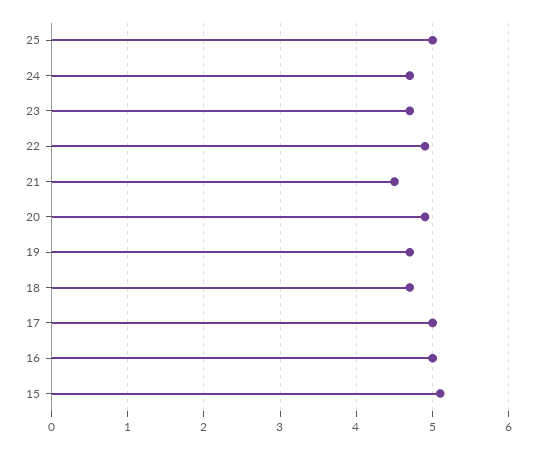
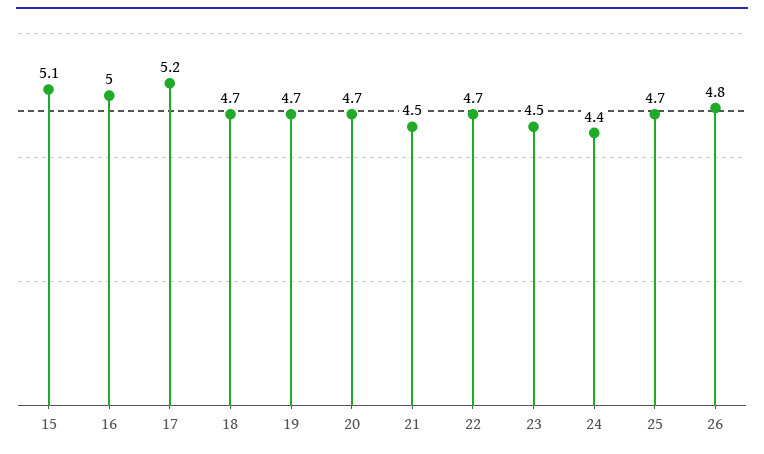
25: 5 -> 4.7
24: 4.7 -> 4.4
23: 4.7 -> 4.5
22: 4.9 -> 4.7
20: 4.9 -> 4.7
17: 5 -> 5.2
26: none -> 4.8

